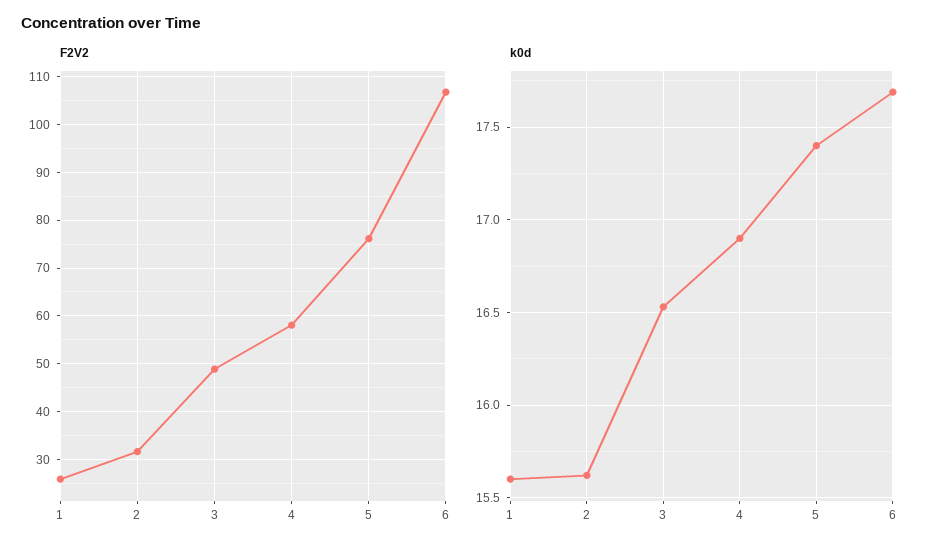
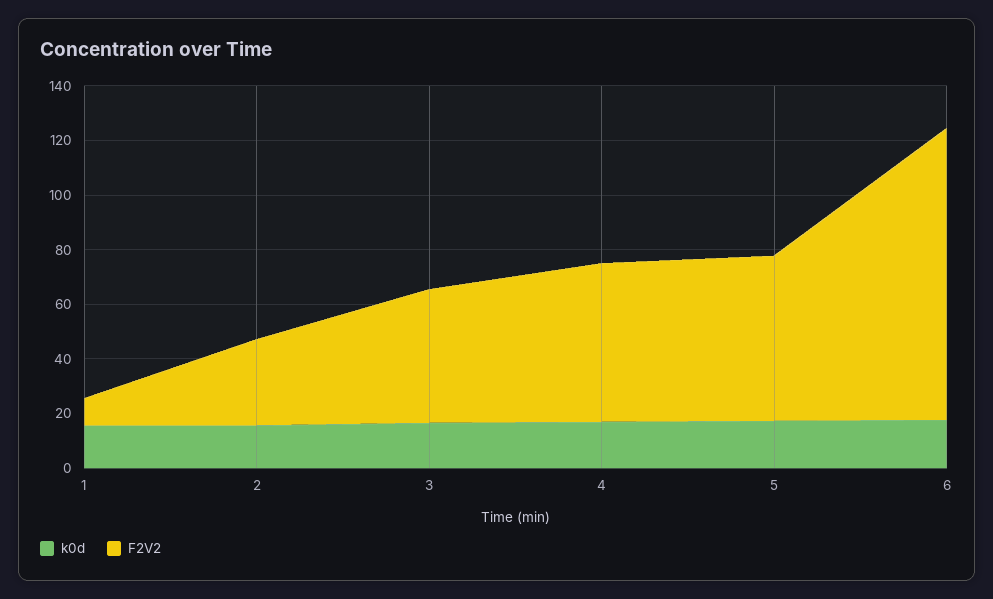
F2V2, 1: 26 -> 10
F2V2, 5: 76 -> 60

